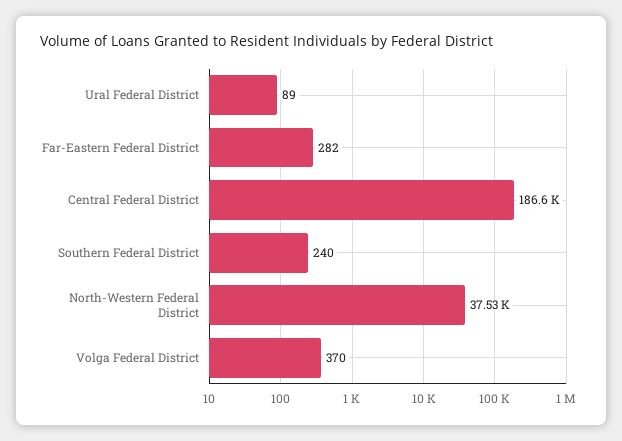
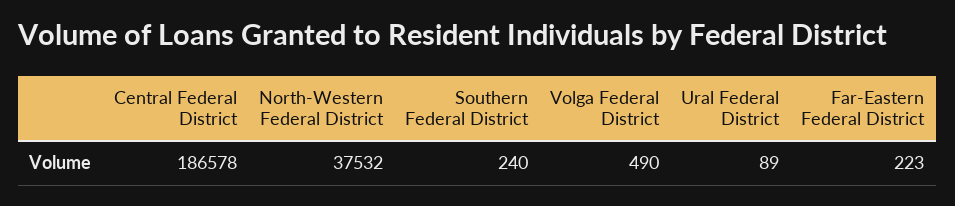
Far-Eastern Federal District: 282 -> 223
Volga Federal District: 370 -> 490

